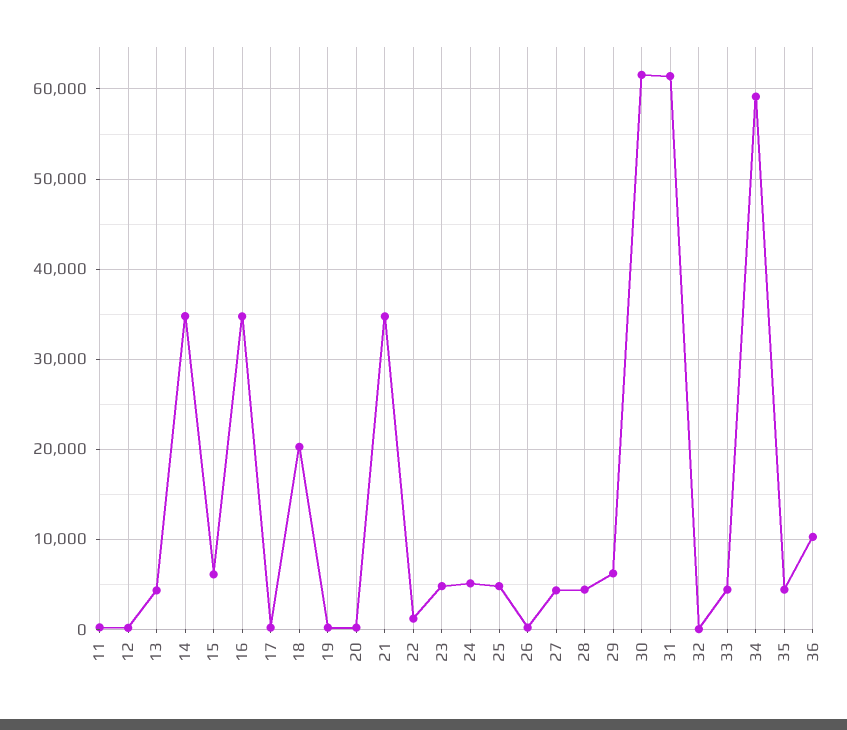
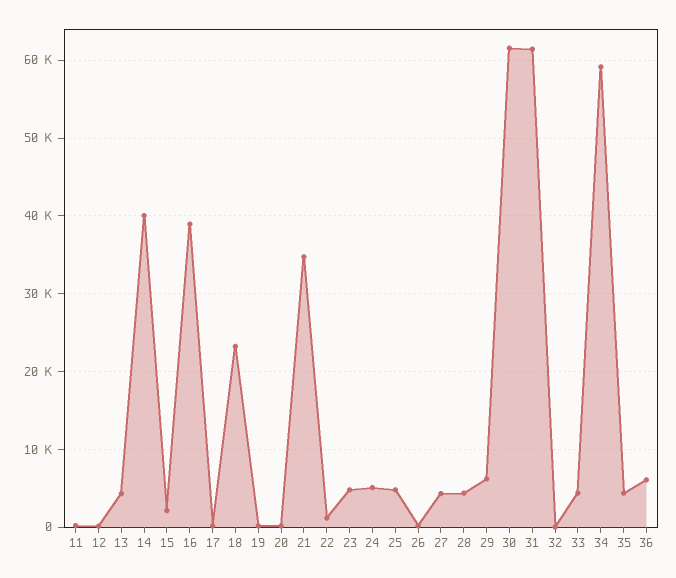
14: 35000 -> 40000
15: 6000 -> 2000
16: 35000 -> 39000
18: 20000 -> 23000
36: 10000 -> 6000

